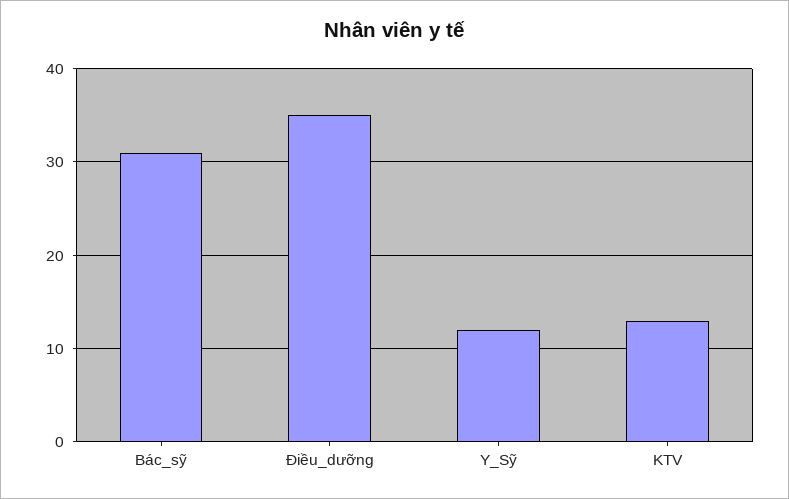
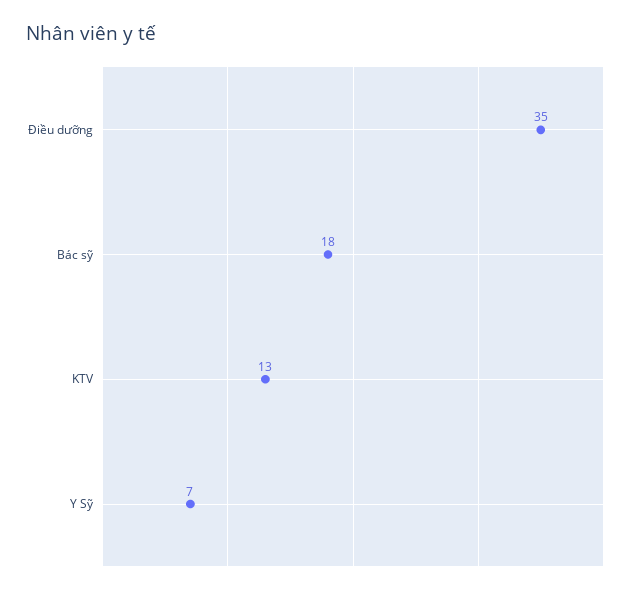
Bác_sỹ: 31 -> 18
Y_Sỹ: 12 -> 7

